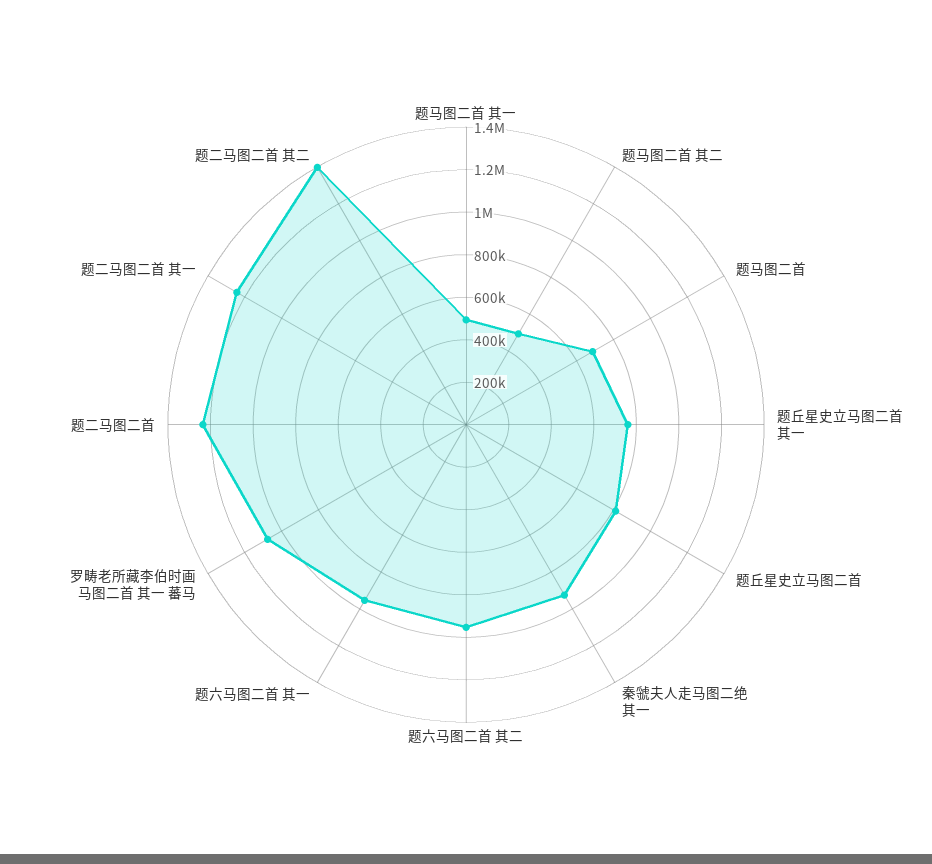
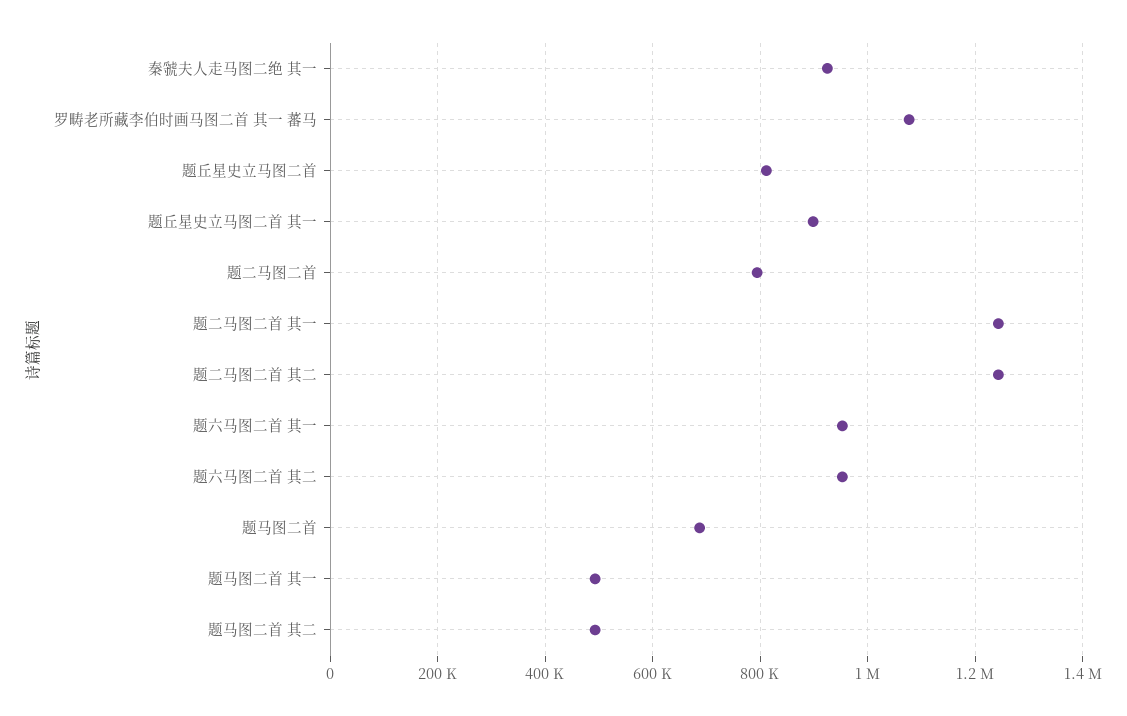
题丘星史立马图二首 其一: 750000 -> 900000
题二马图二首: 1250000 -> 800000
题二马图二首 其二: 1400000 -> 1240000

